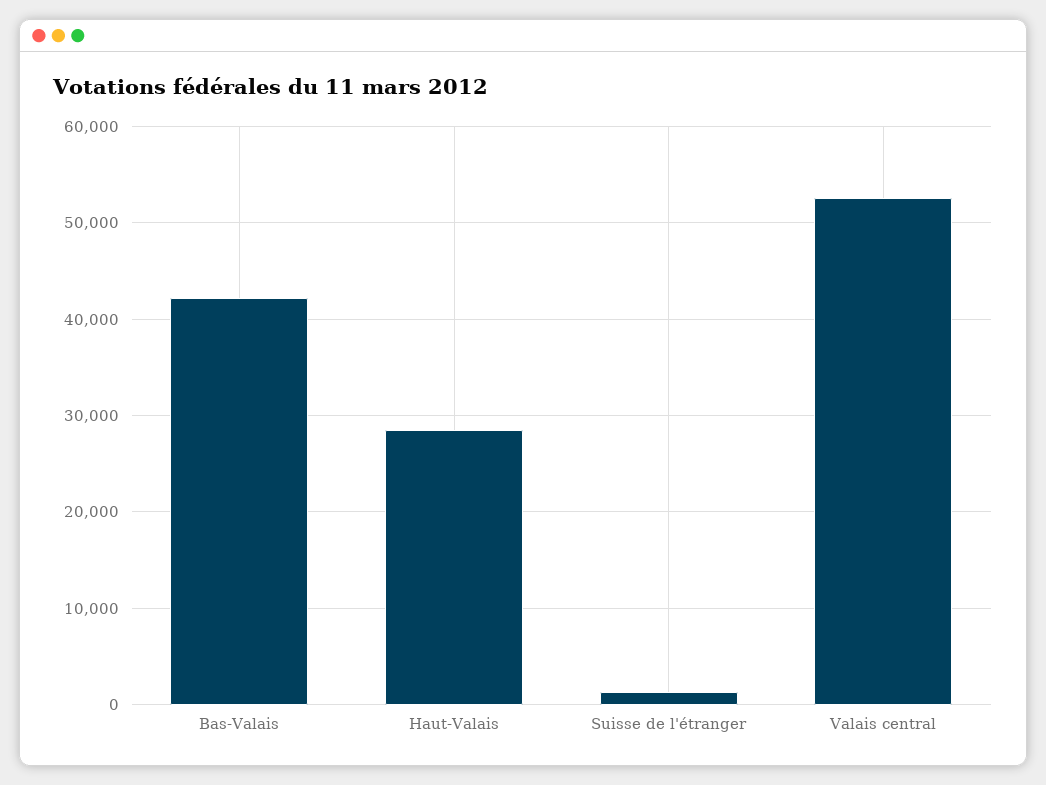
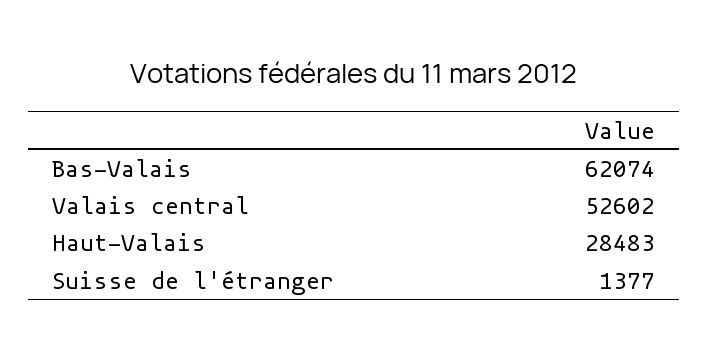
Bas-Valais: 42000 -> 62074

